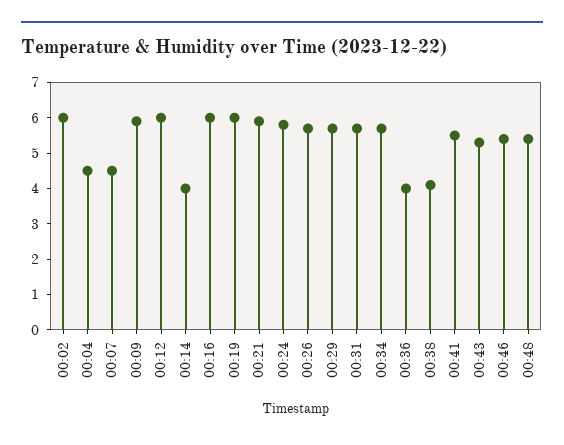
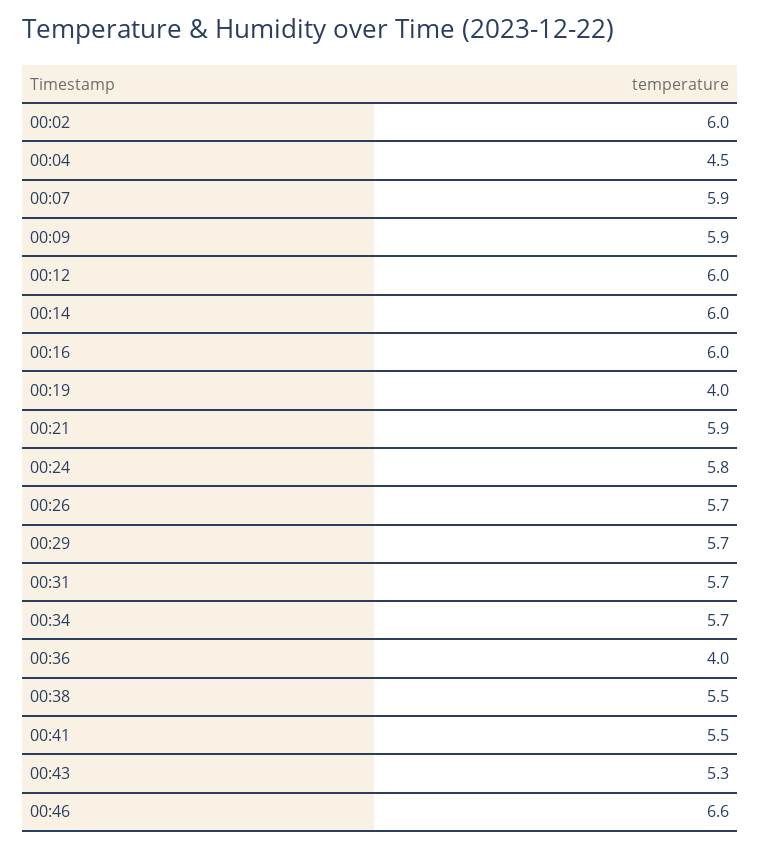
00:07: 4.5 -> 5.9
00:14: 4 -> 6
00:19: 6 -> 4
00:38: 4 -> 5.5
00:46: 5.5 -> 6.6
00:48: 5.5 -> none

